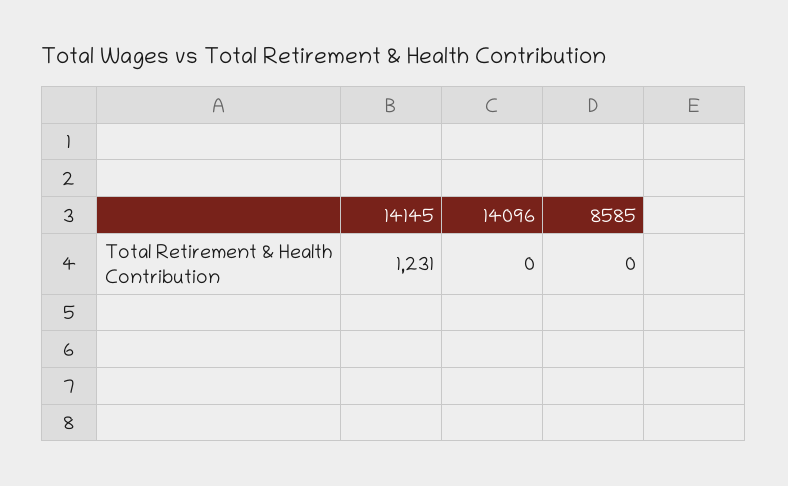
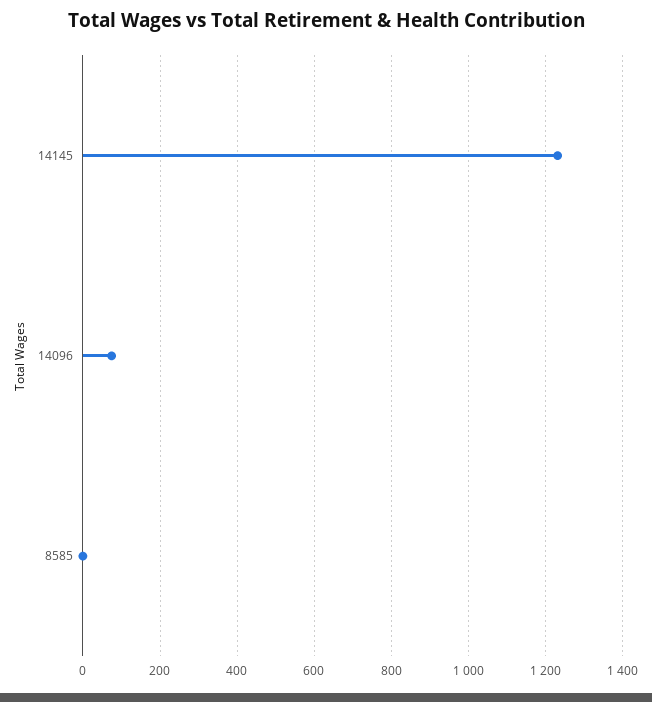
14096: 0 -> 80

